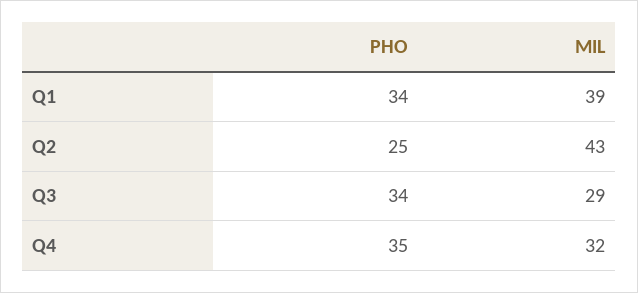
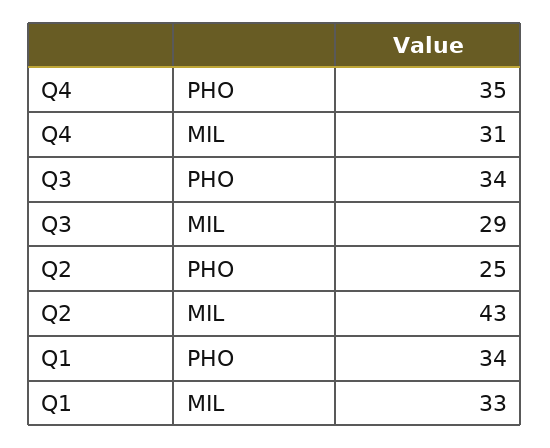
MIL, Q1: 39 -> 33
MIL, Q4: 32 -> 31

